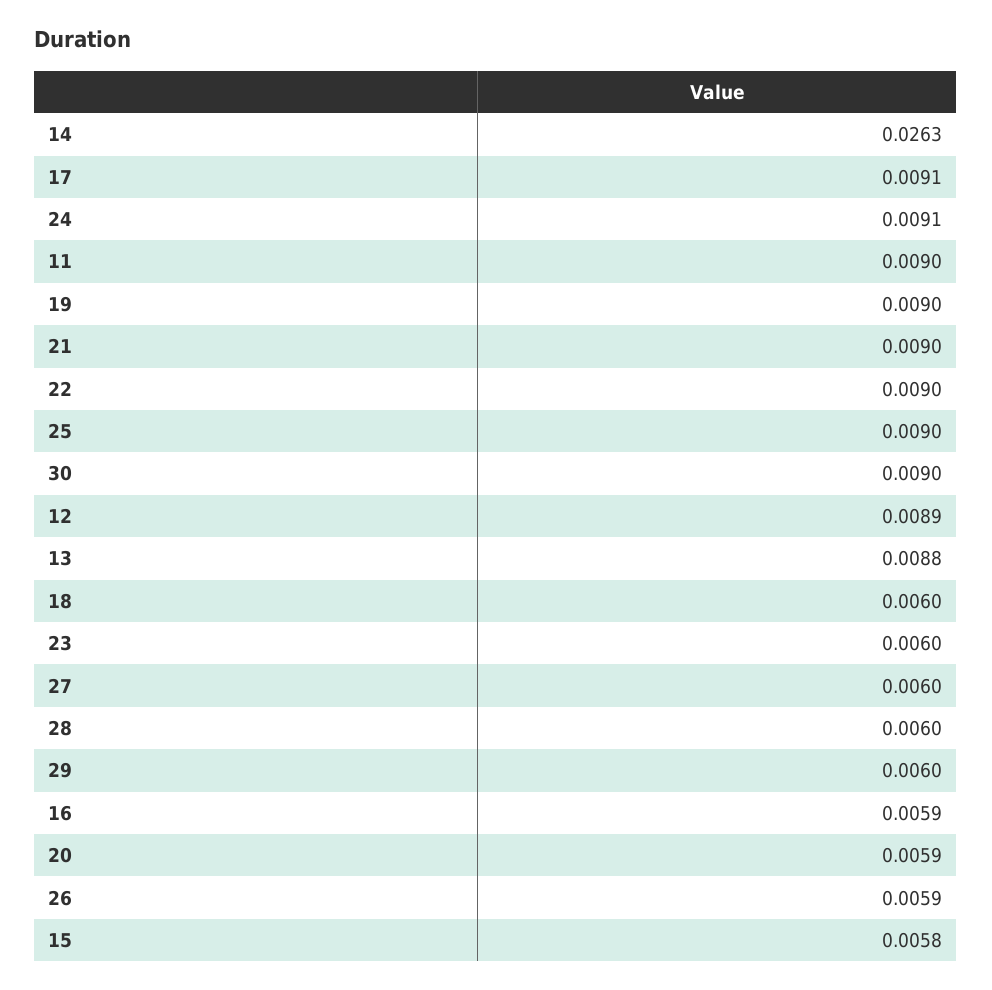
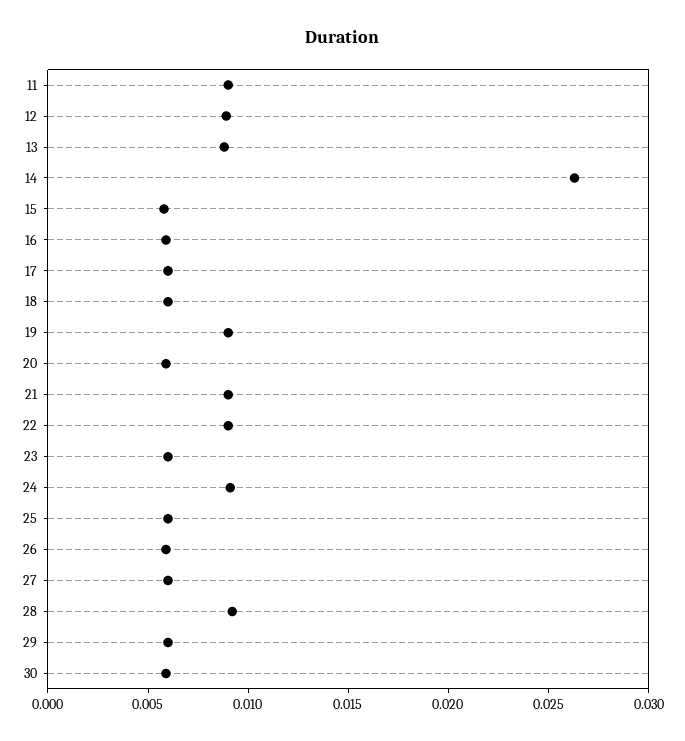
17: 0.0091 -> 0.006
25: 0.009 -> 0.006
30: 0.009 -> 0.006
28: 0.006 -> 0.009

